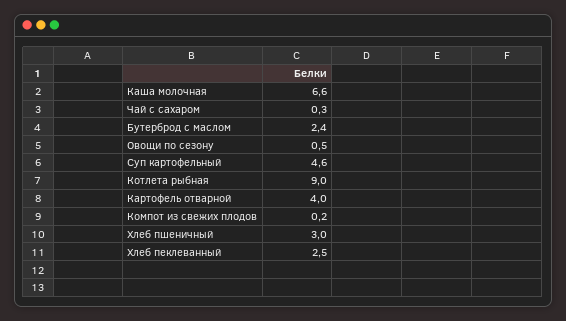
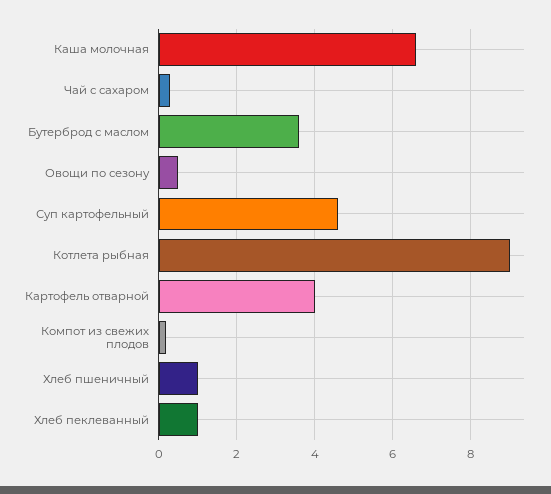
Бутерброд с маслом: 2.4 -> 3.5
Хлеб пшеничный: 3 -> 1
Хлеб пеклеванный: 2.5 -> 1

